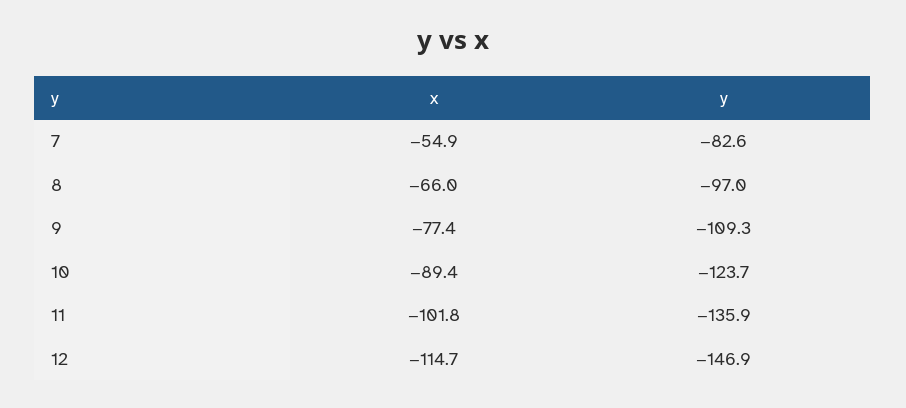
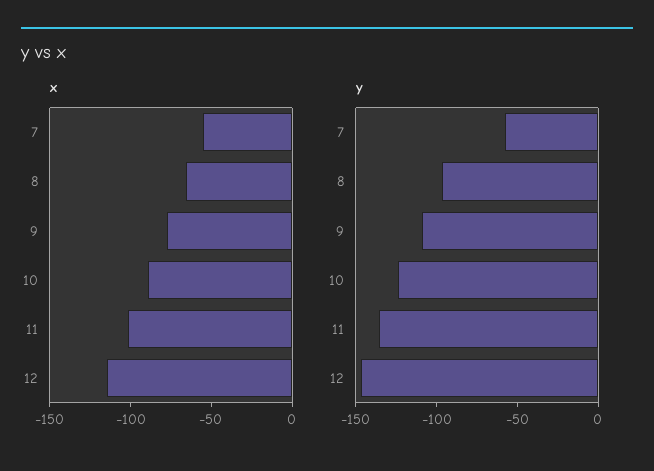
y, 7: -82.6 -> -60

